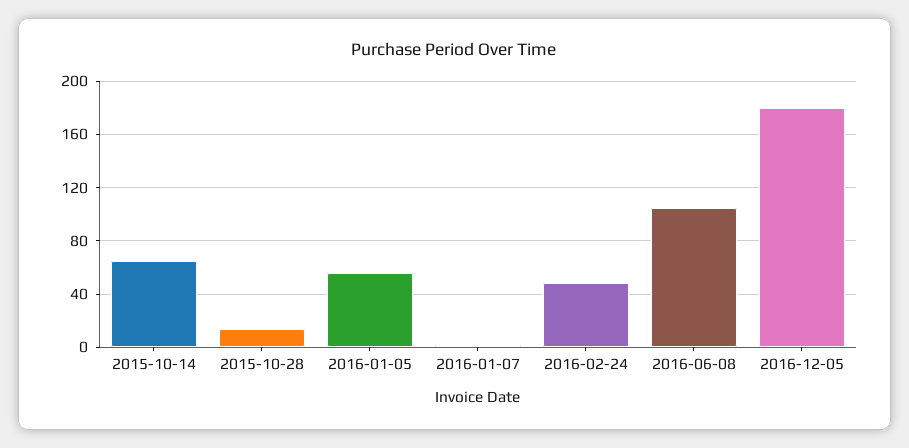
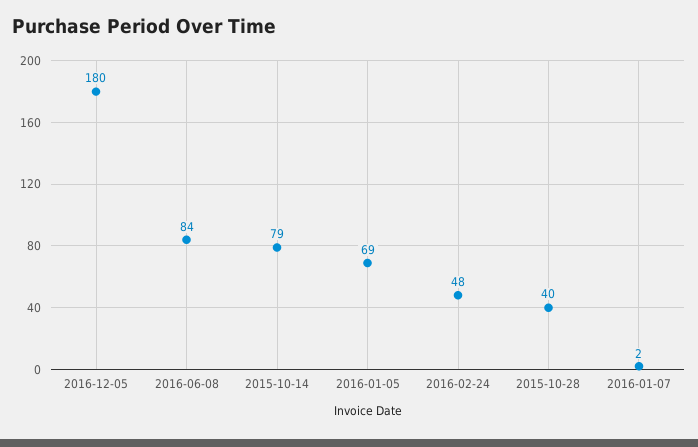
2015-10-14: 65 -> 79
2015-10-28: 15 -> 40
2016-01-05: 55 -> 69
2016-06-08: 105 -> 84

